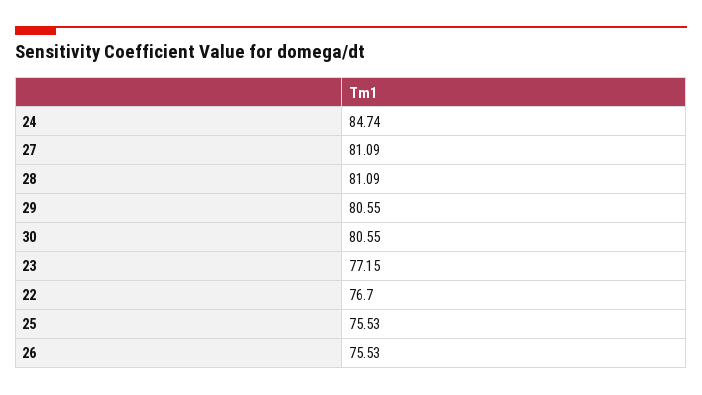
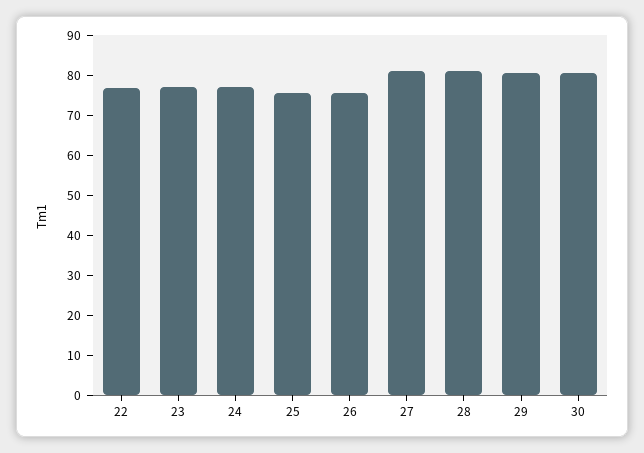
24: 84.74 -> 77.5

